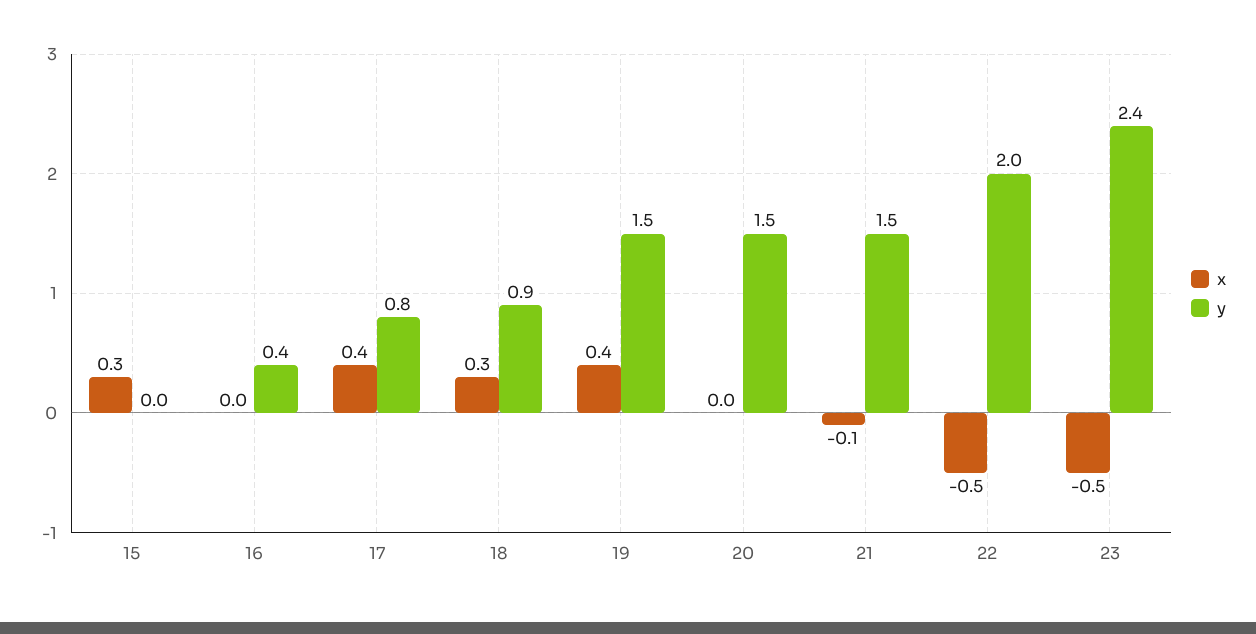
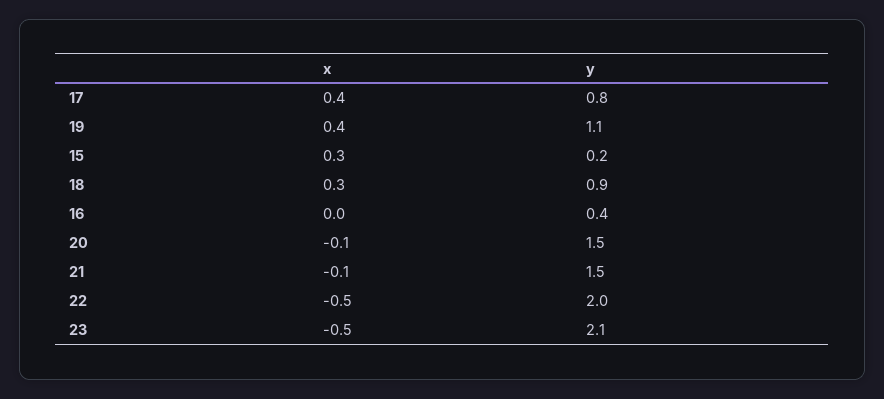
y, 15: 0 -> 0.2
y, 19: 1.5 -> 1.1
x, 20: 0 -> -0.1
y, 23: 2.4 -> 2.1

